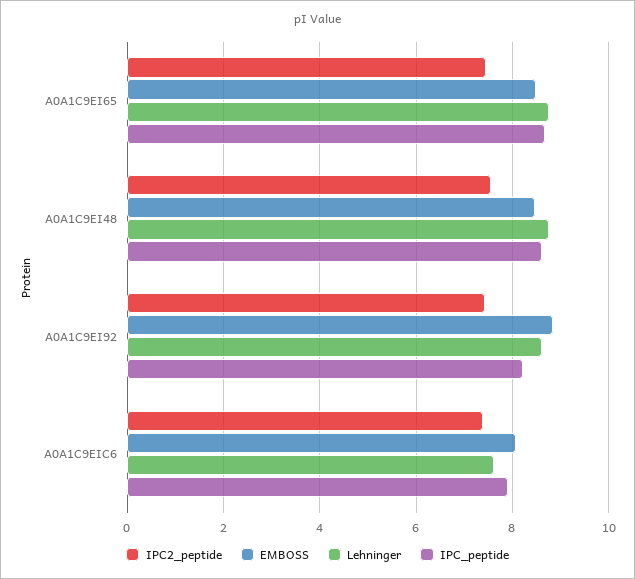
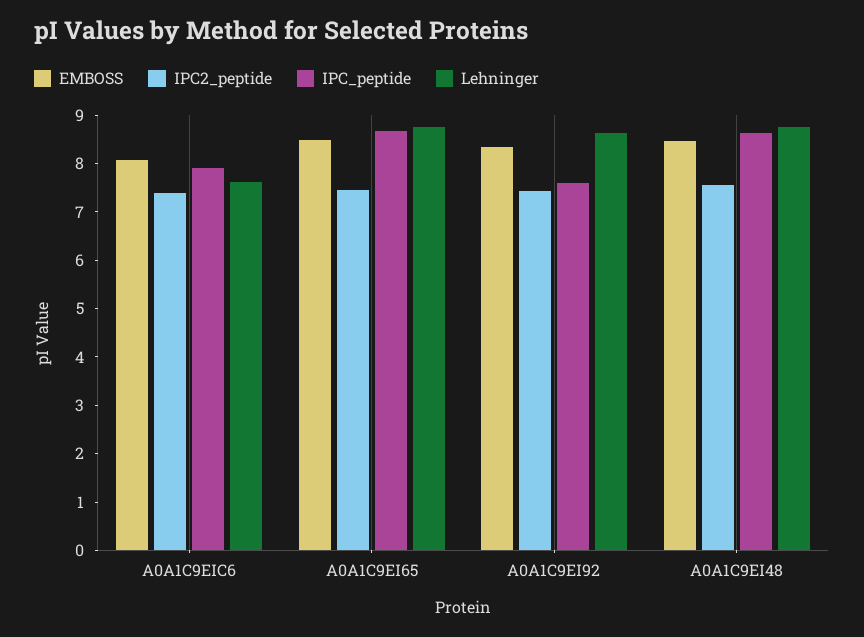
EMBOSS, A0A1C9EI92: 8.8 -> 8.4
IPC_peptide, A0A1C9EI92: 8.2 -> 7.6

